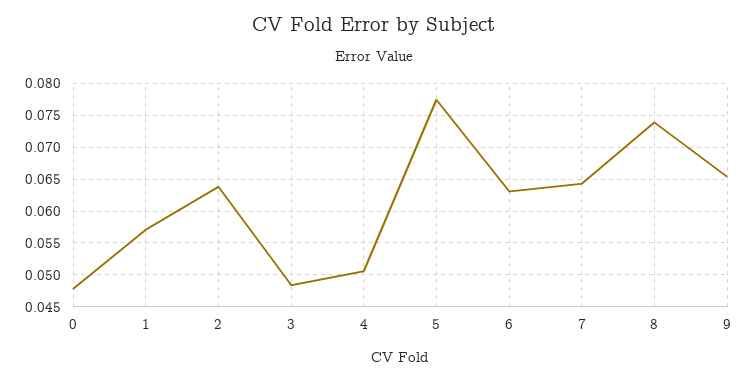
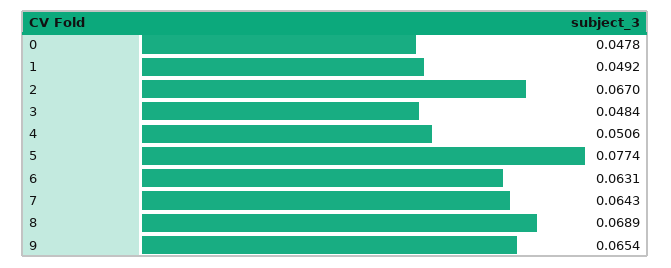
1: 0.057 -> 0.0492
2: 0.064 -> 0.067
8: 0.074 -> 0.0689

